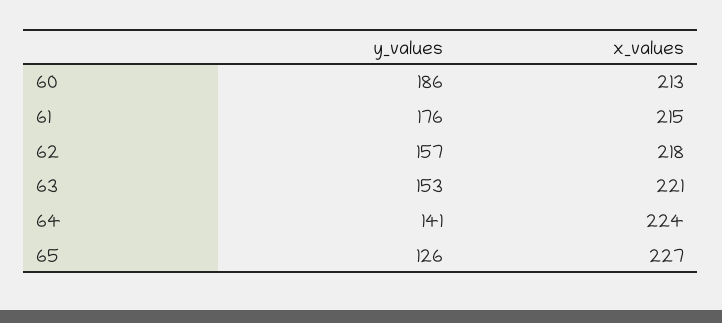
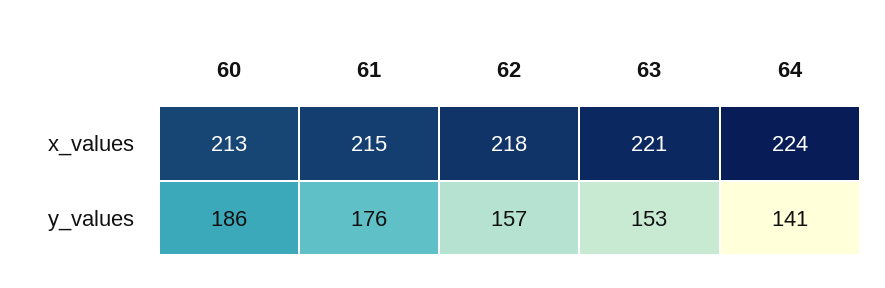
y_values, 65: 126 -> none
x_values, 65: 227 -> none

